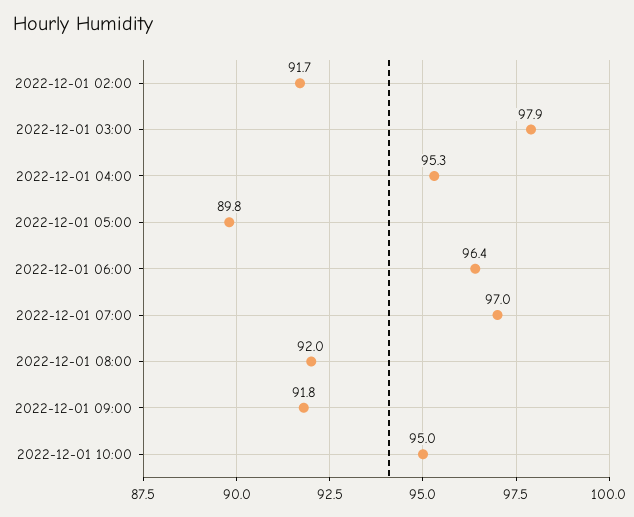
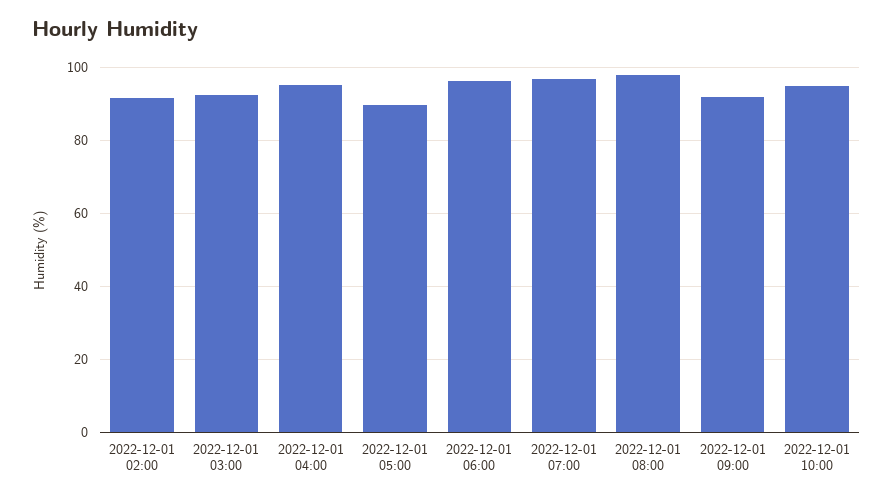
2022-12-01 03:00: 97.9 -> 92
2022-12-01 08:00: 92 -> 98

